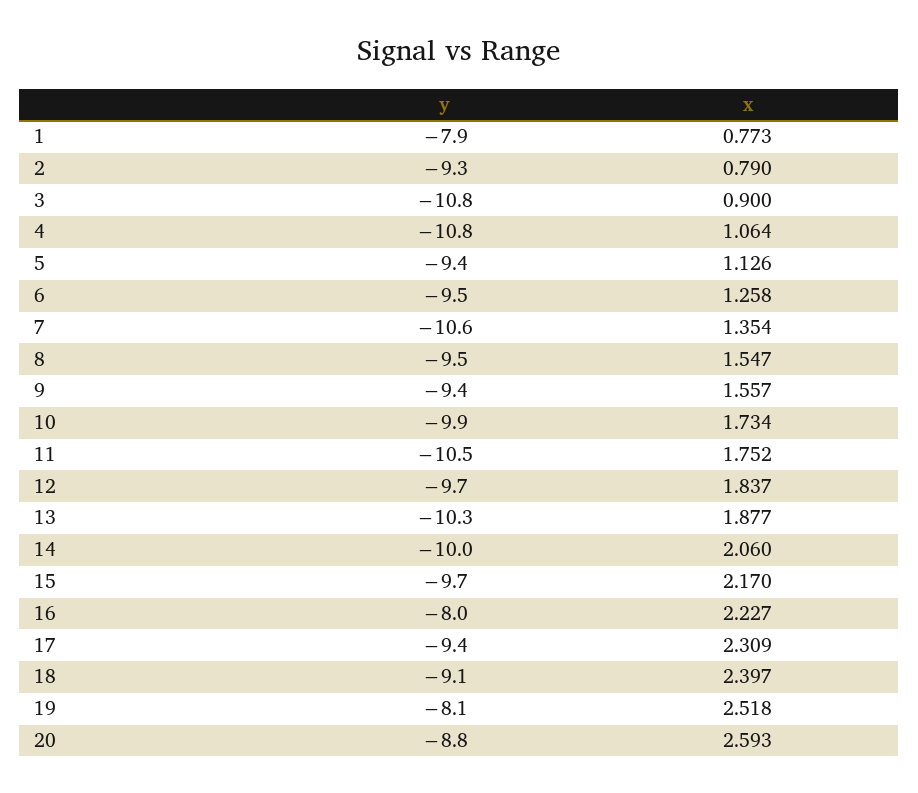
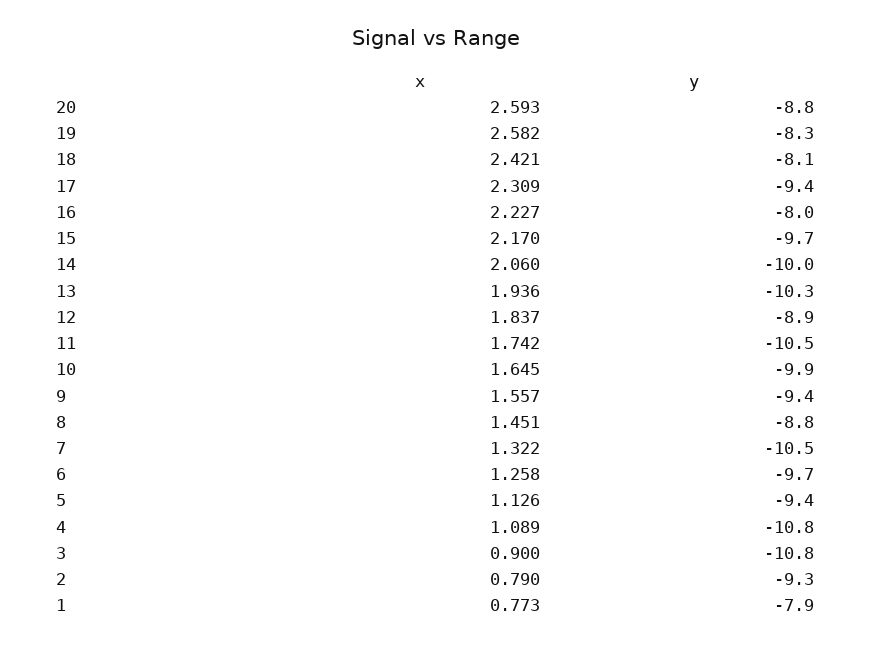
x, 4: 1.064 -> 1.089
y, 6: -9.5 -> -9.7
y, 7: -10.6 -> -10.5
x, 7: 1.354 -> 1.322
y, 8: -9.5 -> -8.8
x, 8: 1.547 -> 1.451
x, 10: 1.734 -> 1.645
x, 11: 1.752 -> 1.742
y, 12: -9.7 -> -8.9
x, 13: 1.877 -> 1.936
y, 18: -9.1 -> -8.1
x, 18: 2.397 -> 2.421
y, 19: -8.1 -> -8.3
x, 19: 2.518 -> 2.582

